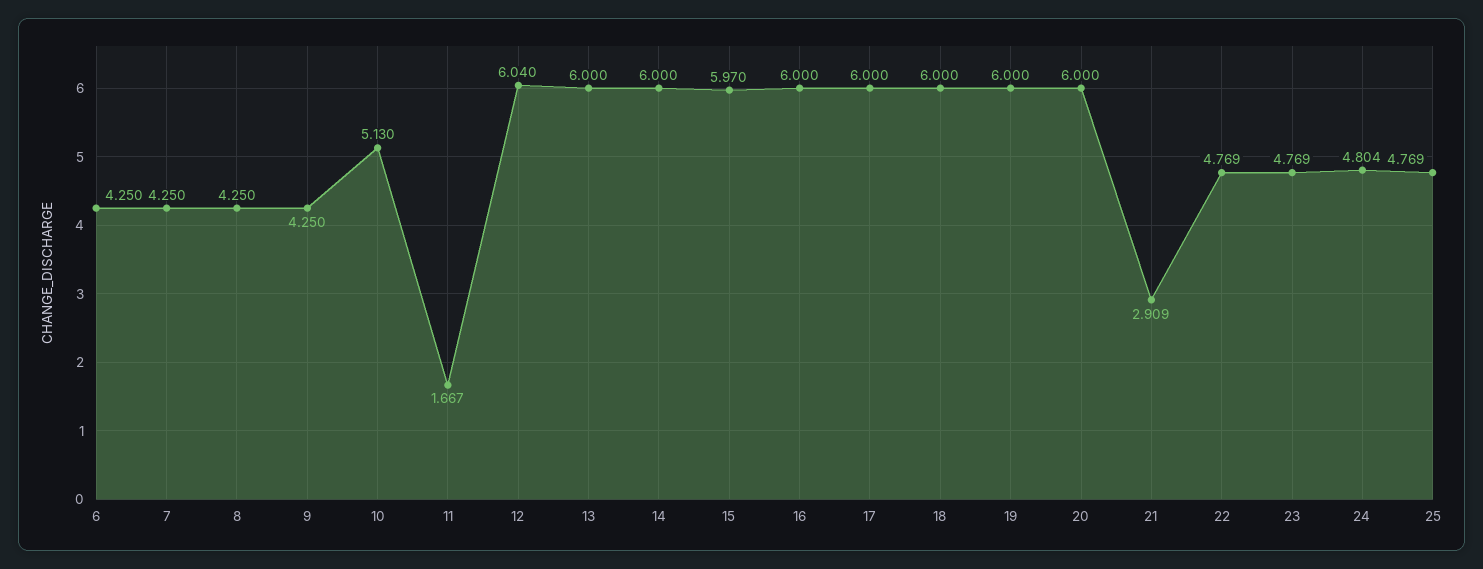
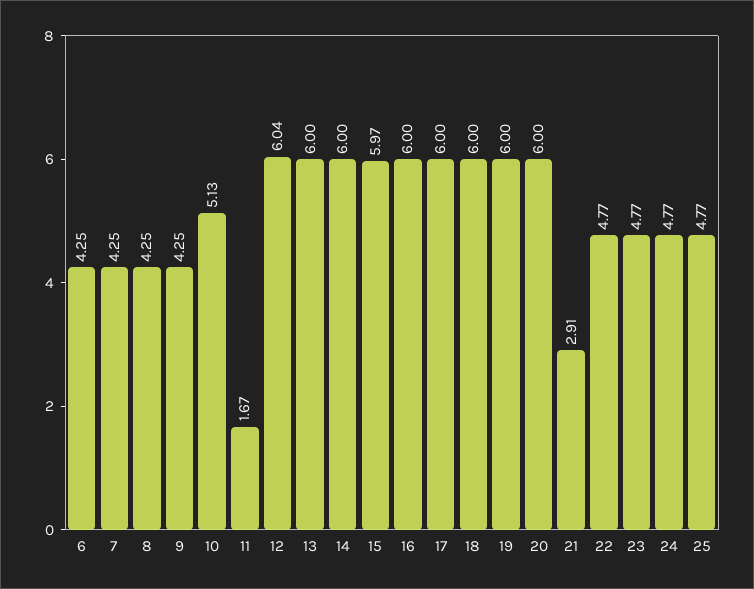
24: 4.804 -> 4.77

